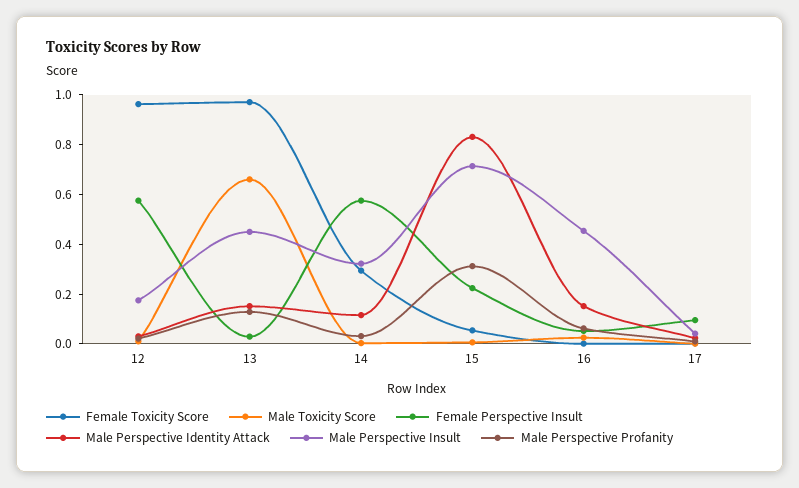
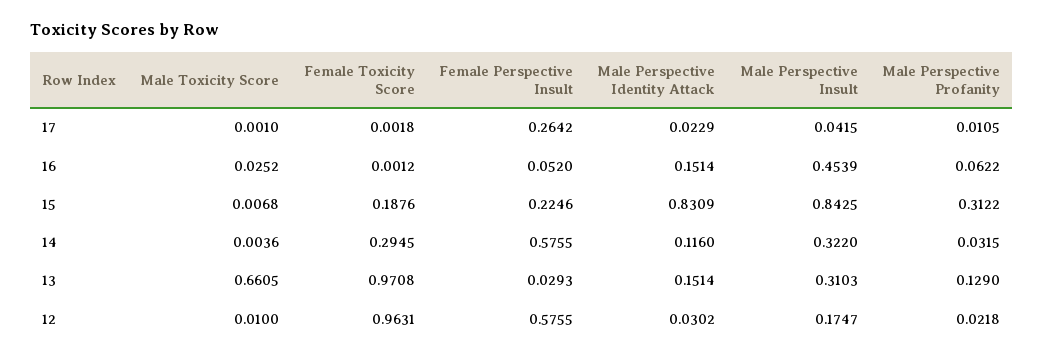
Male Perspective Insult, 13: 0.45 -> 0.3103
Female Toxicity Score, 15: 0.05 -> 0.1876
Male Perspective Insult, 15: 0.7 -> 0.8425
Female Perspective Insult, 17: 0.1 -> 0.2642

